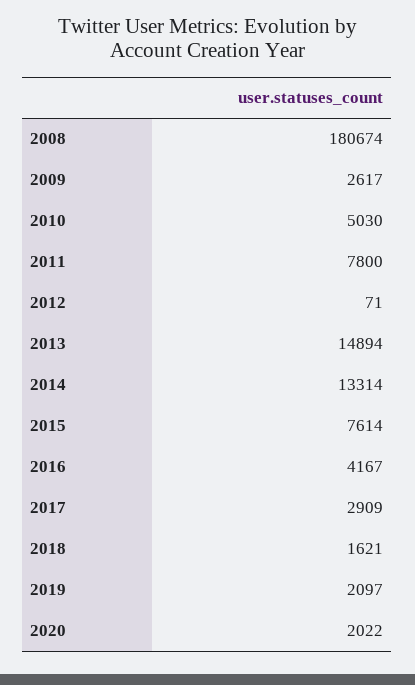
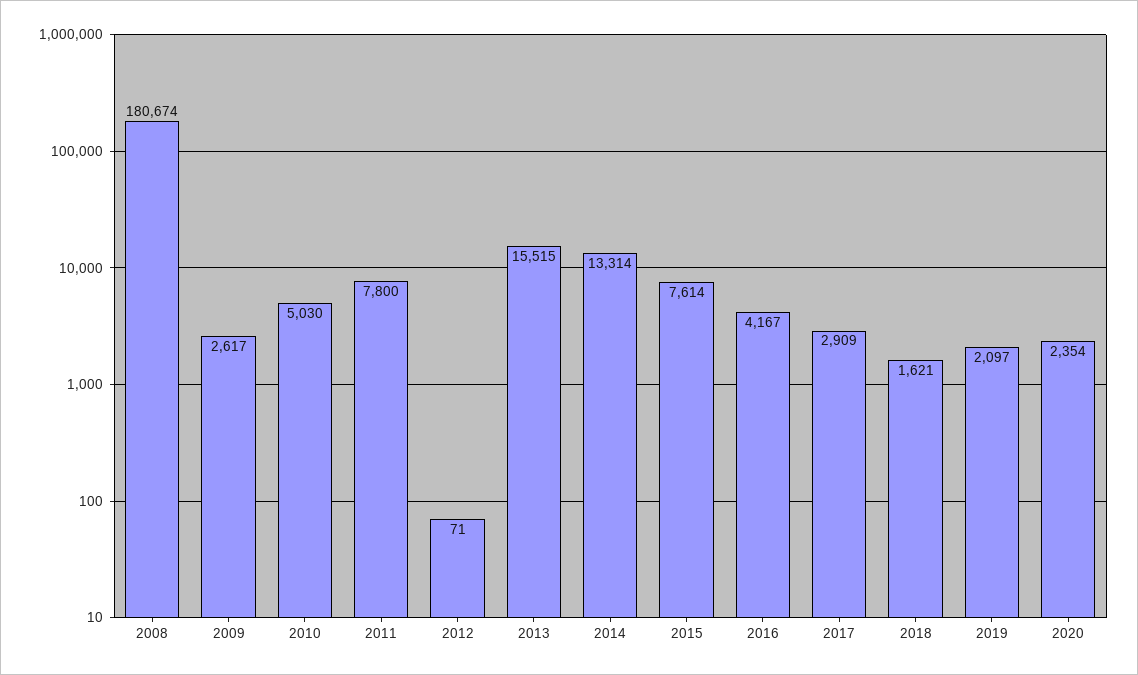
2013: 14894 -> 15515
2020: 2022 -> 2354

